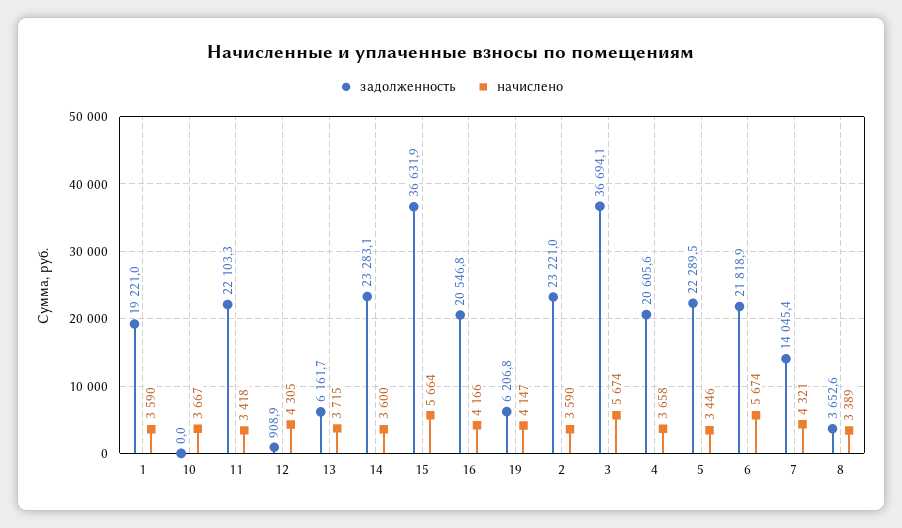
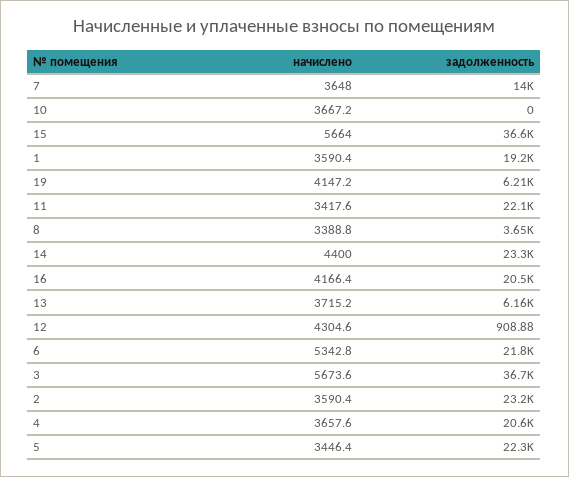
начислено, 14: 3600 -> 4400
начислено, 6: 5674 -> 5342.8
начислено, 7: 4321 -> 3648

